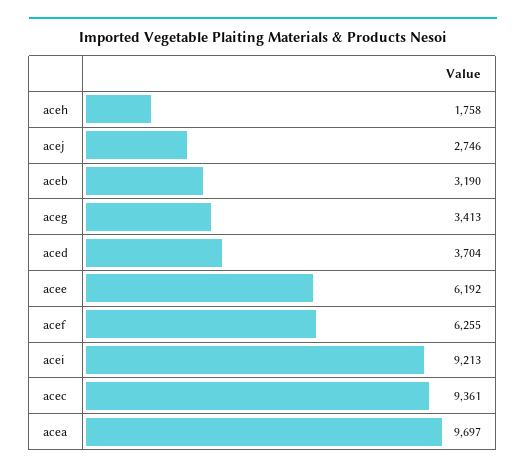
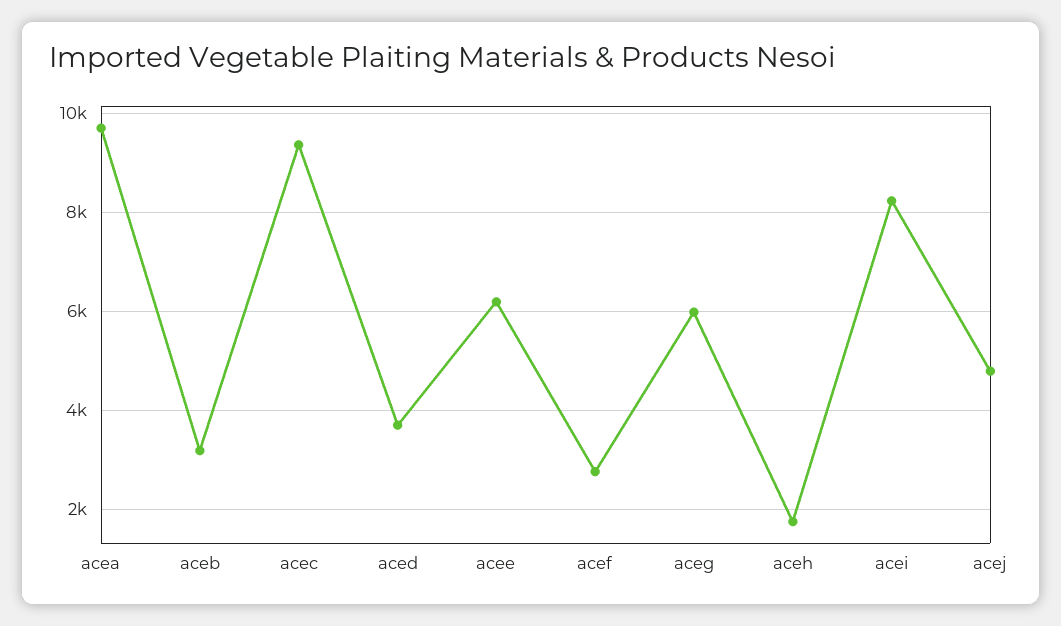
acej: 2746 -> 4800
aceg: 3413 -> 6000
acef: 6255 -> 2800
acei: 9213 -> 8200

